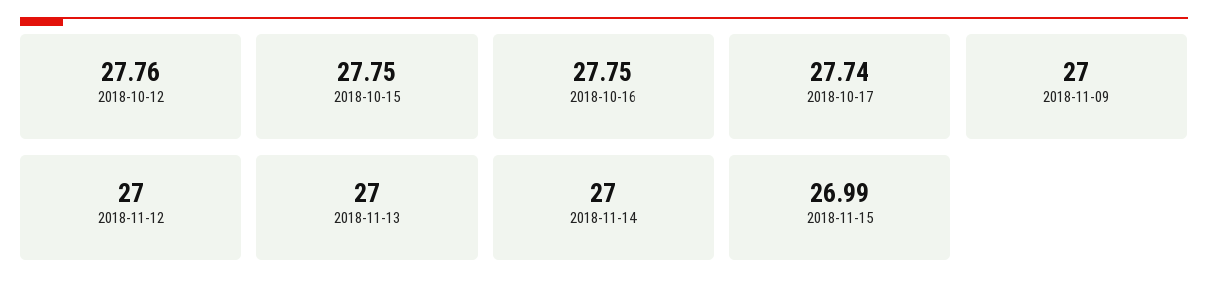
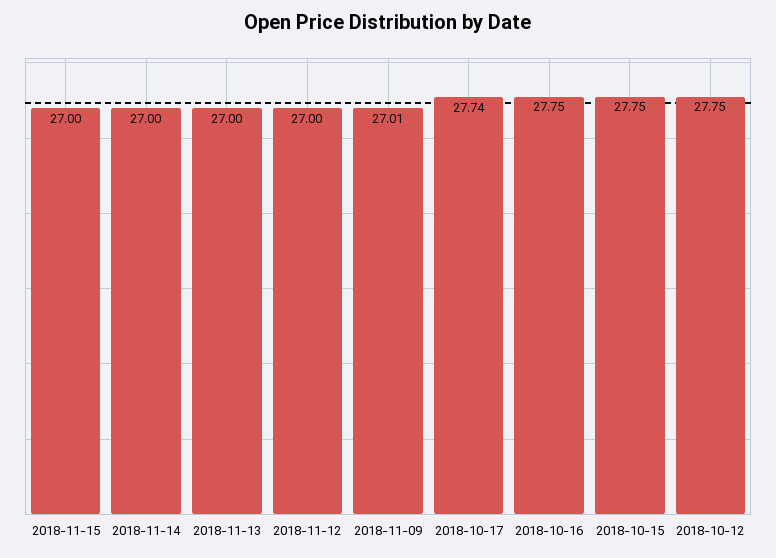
2018-10-12: 27.76 -> 27.75
2018-11-09: 27 -> 27.01
2018-11-15: 26.99 -> 27

